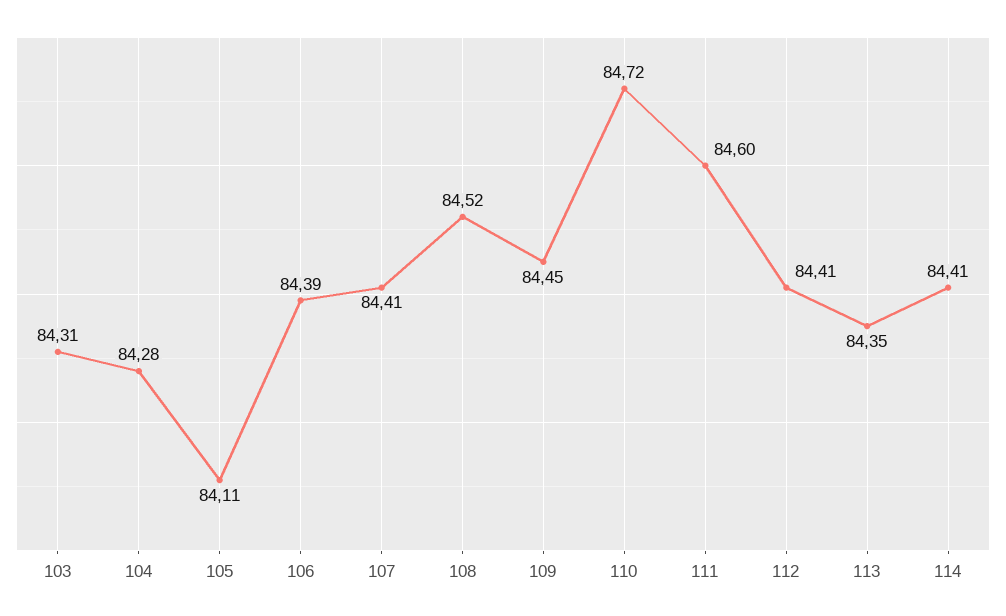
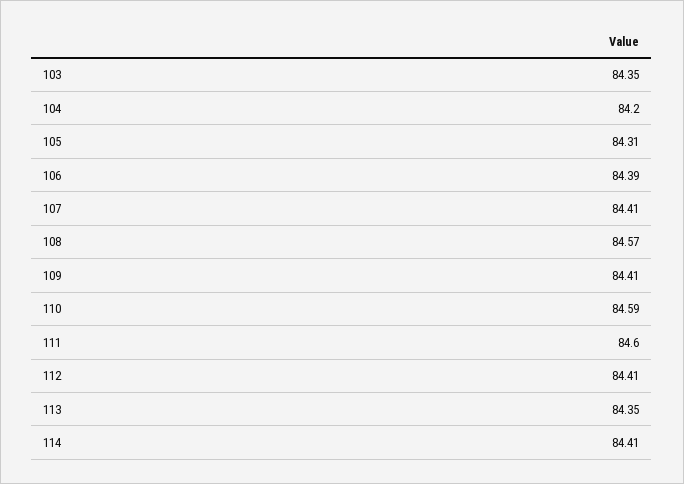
103: 84.31 -> 84.35
104: 84.28 -> 84.2
105: 84.11 -> 84.31
108: 84.52 -> 84.57
109: 84.45 -> 84.41
110: 84.72 -> 84.59

